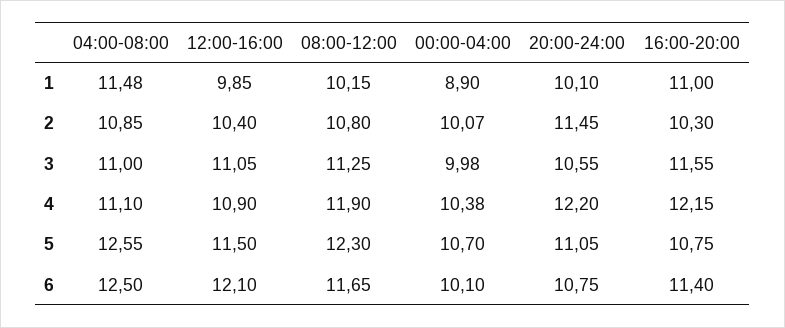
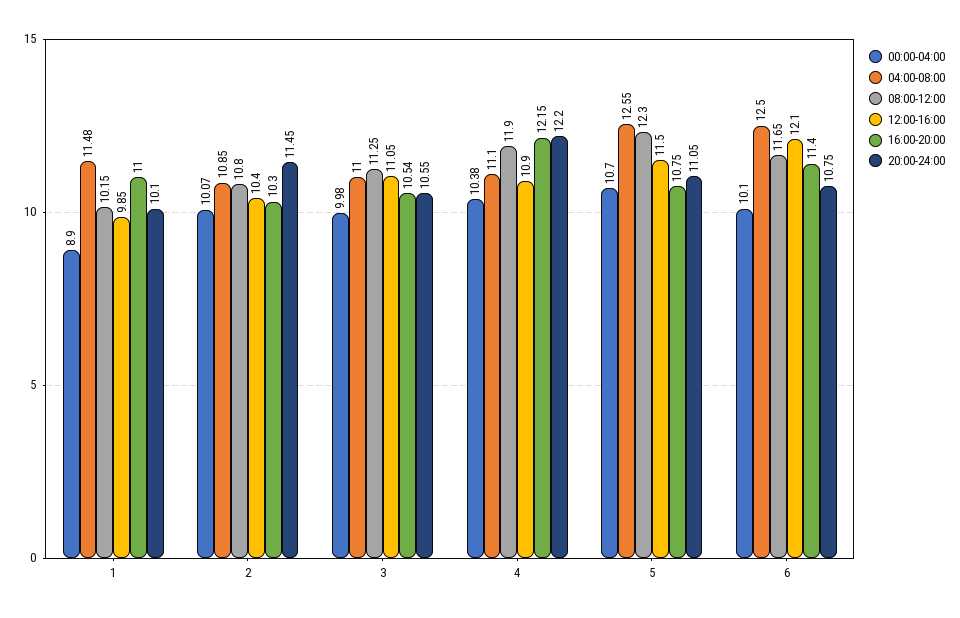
16:00-20:00, 3: 11.55 -> 10.54

